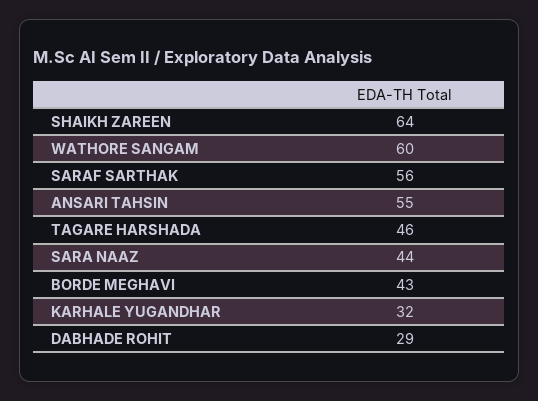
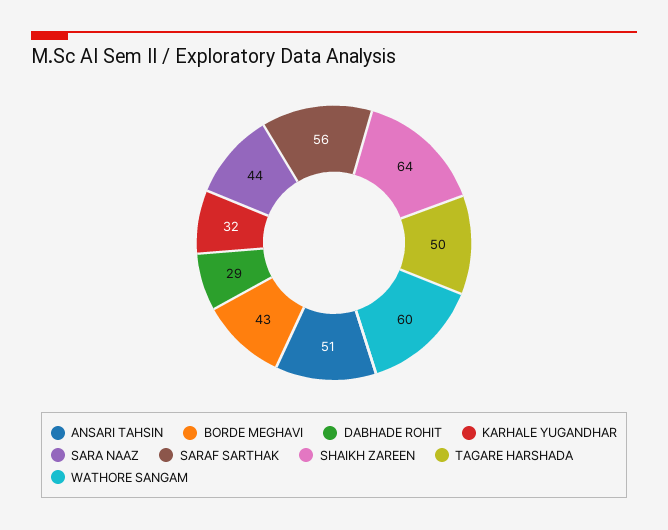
ANSARI TAHSIN: 55 -> 51
TAGARE HARSHADA: 46 -> 50

